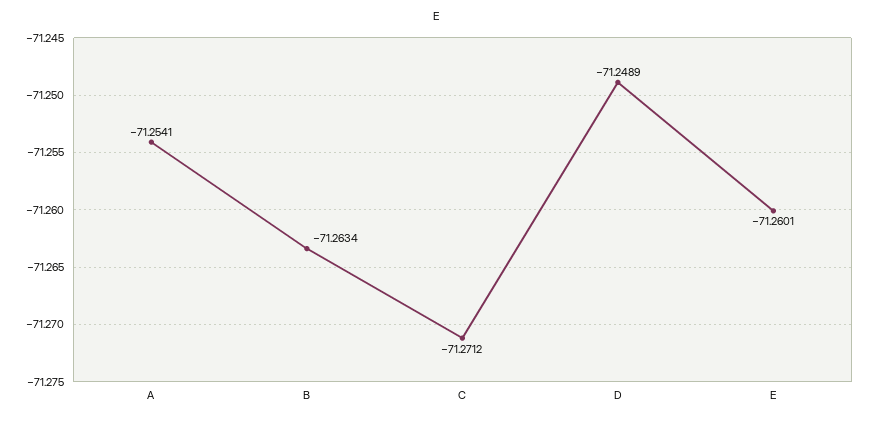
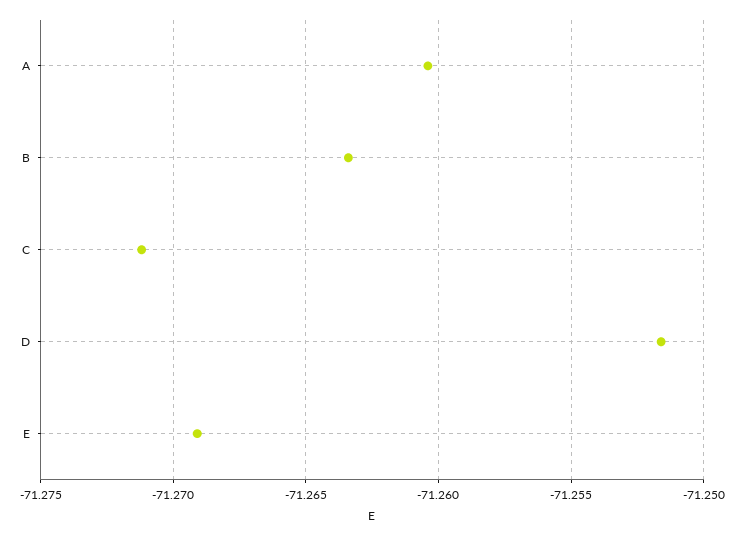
A: -71.2541 -> -71.2605
D: -71.2489 -> -71.2515
E: -71.2601 -> -71.269

